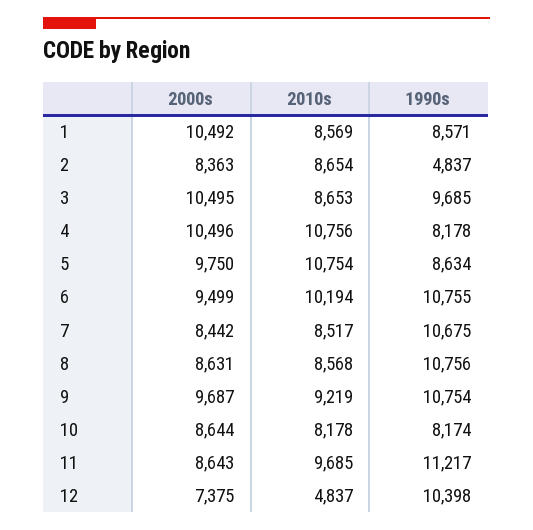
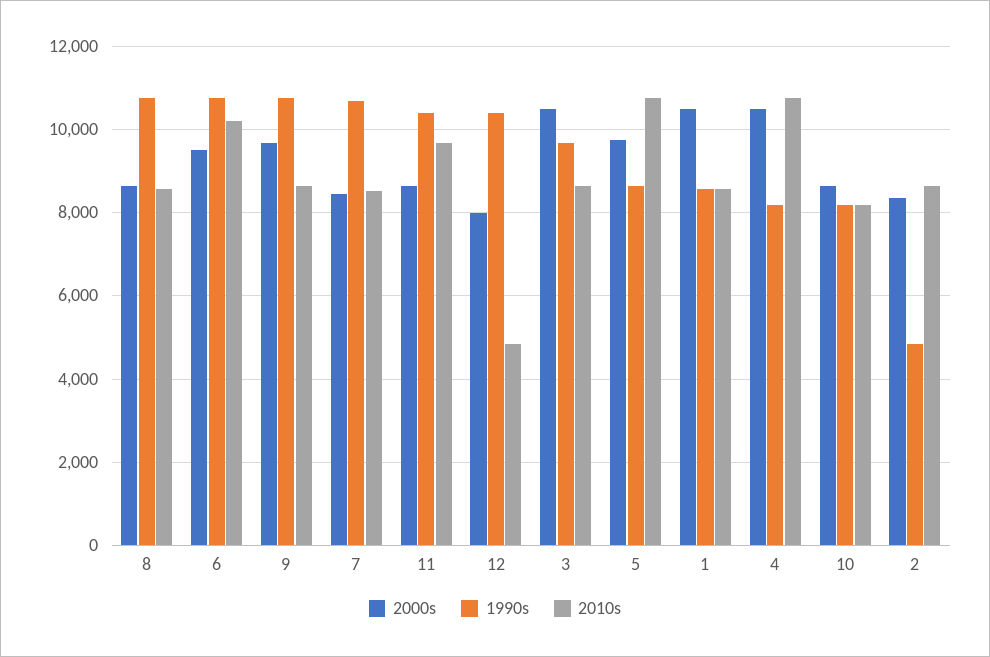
2010s, 9: 9219 -> 8600
1990s, 11: 11217 -> 10400
2000s, 12: 7375 -> 8000

